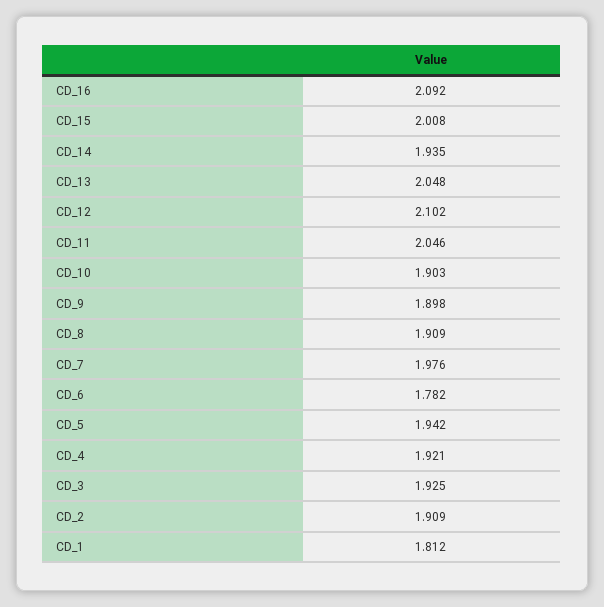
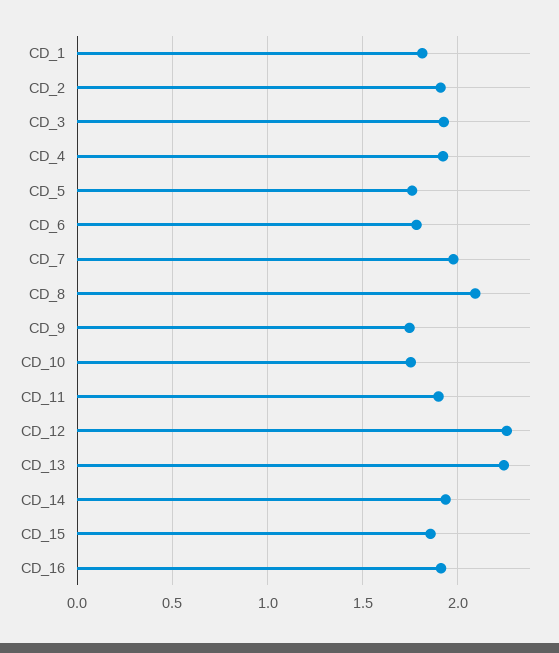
CD_16: 2.092 -> 1.9
CD_15: 2.008 -> 1.85
CD_13: 2.048 -> 2.25
CD_12: 2.102 -> 2.25
CD_11: 2.046 -> 1.9
CD_10: 1.903 -> 1.75
CD_9: 1.898 -> 1.75
CD_8: 1.909 -> 2.1
CD_5: 1.942 -> 1.75

